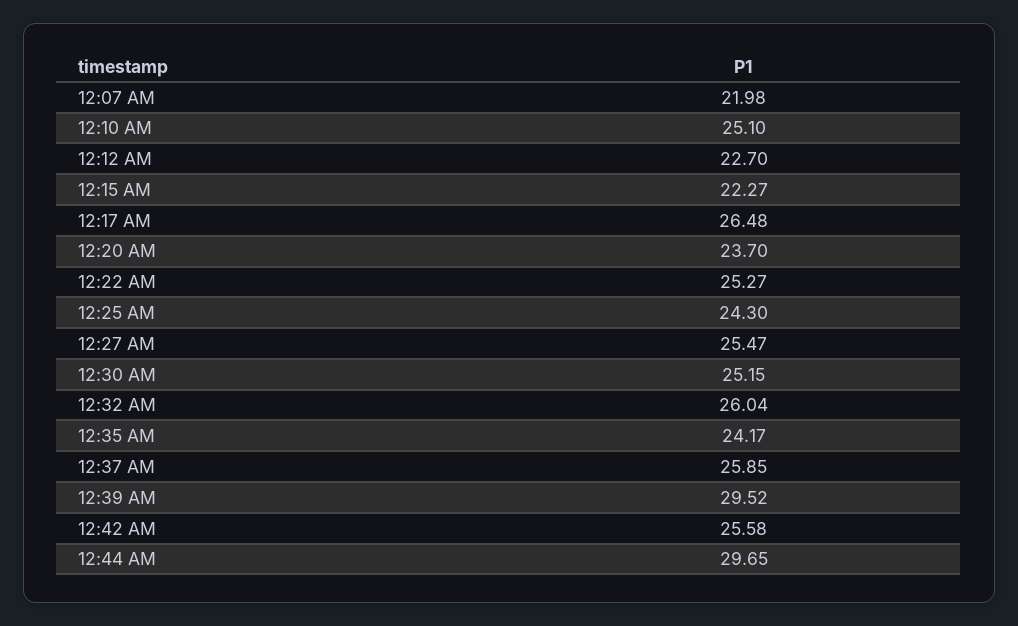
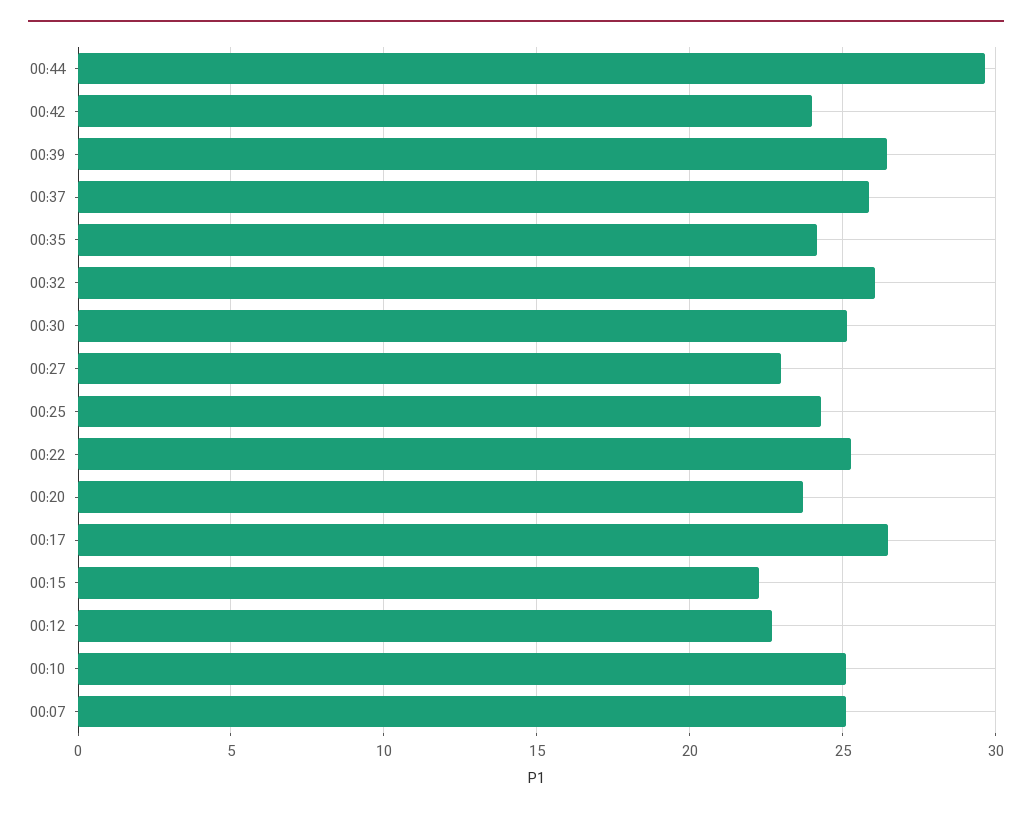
12:07 AM: 21.98 -> 25
12:27 AM: 25.47 -> 23
12:39 AM: 29.52 -> 26.5
12:42 AM: 25.58 -> 24

